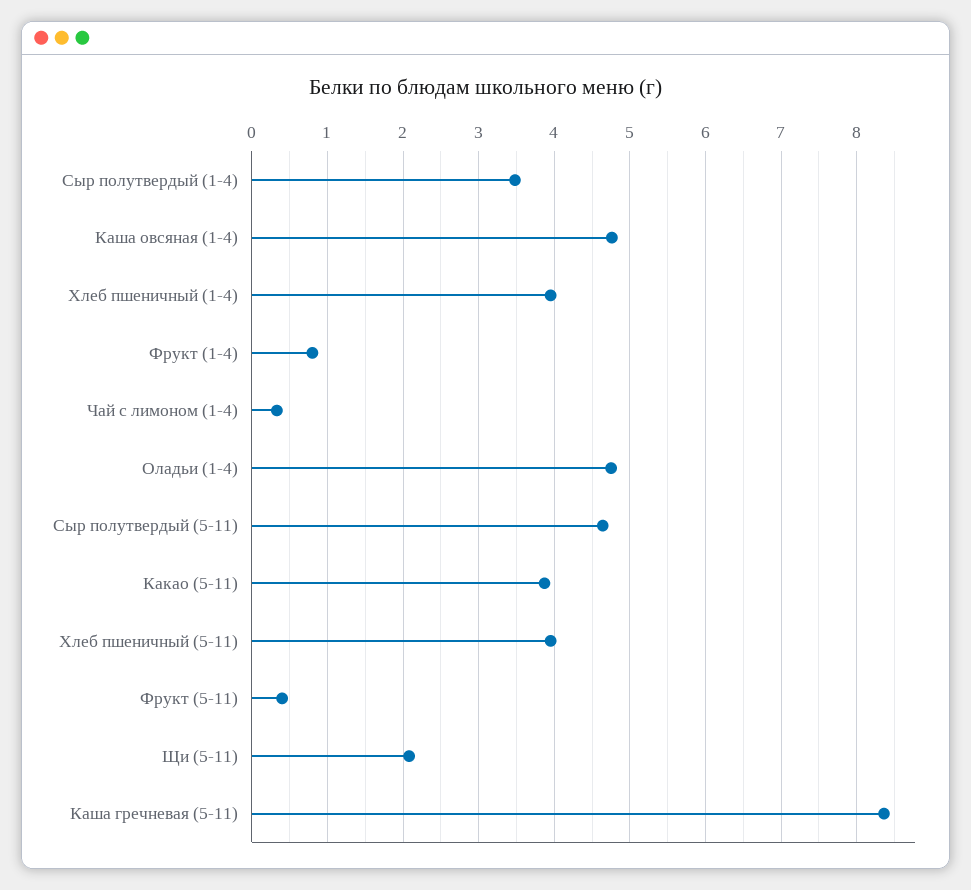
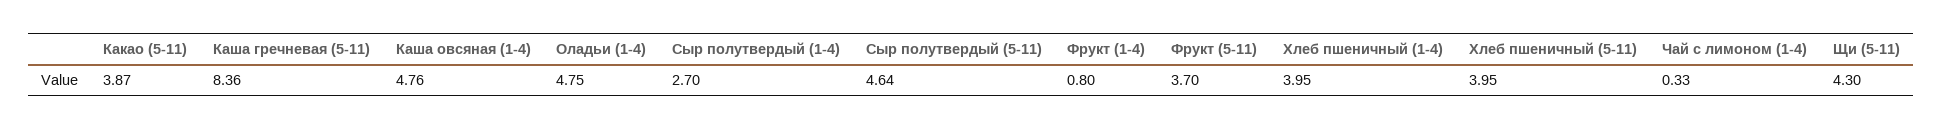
Сыр полутвердый (1-4): 3.5 -> 2.7
Фрукт (5-11): 0.4 -> 3.7
Щи (5-11): 2.1 -> 4.3

